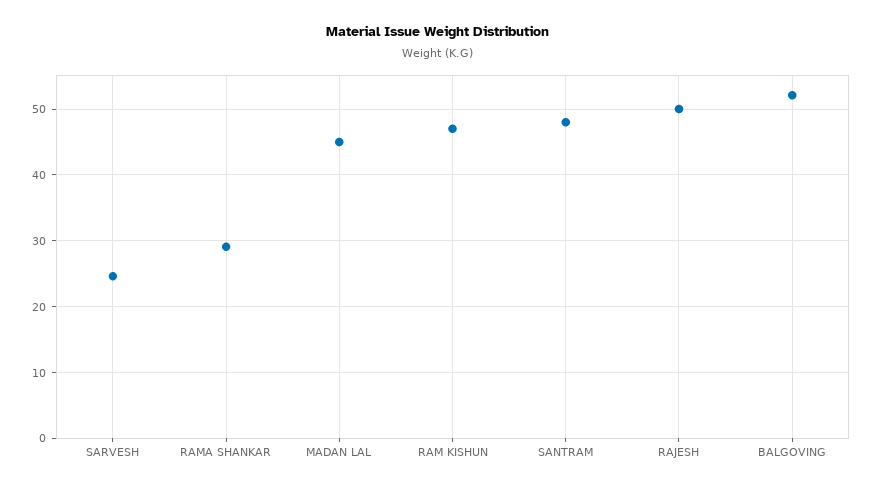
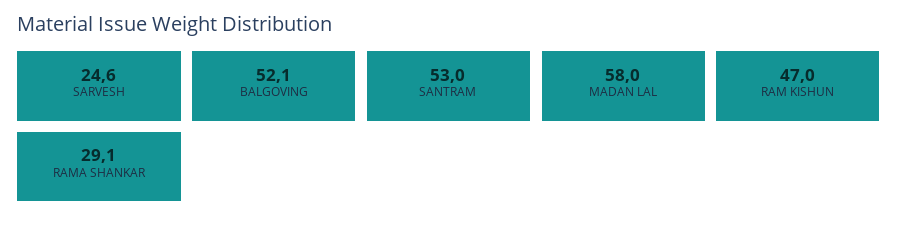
MADAN LAL: 45 -> 58
SANTRAM: 48 -> 53
RAJESH: 50 -> none

